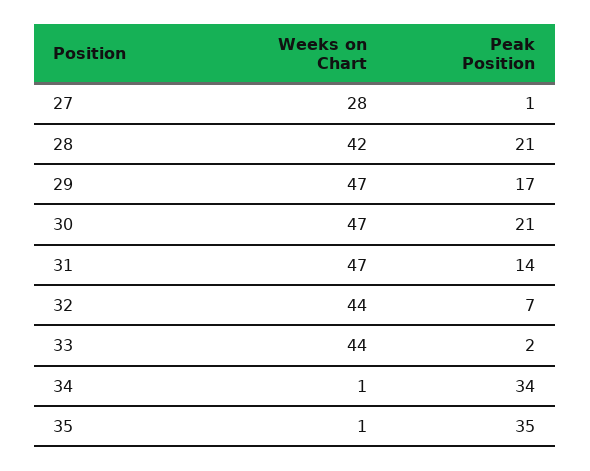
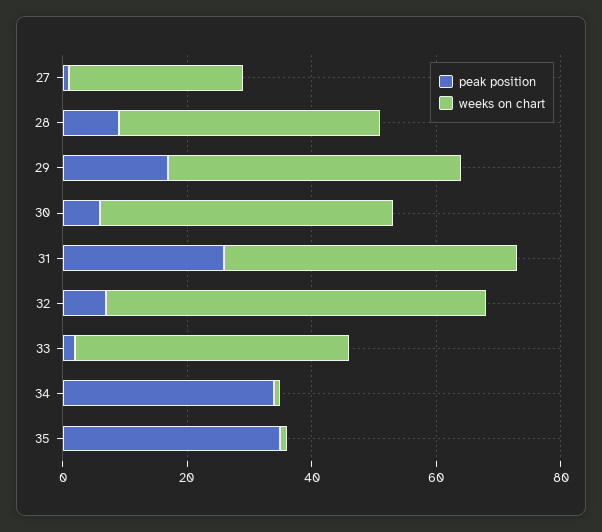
Peak Position, 28: 21 -> 10
Peak Position, 30: 21 -> 5
Peak Position, 31: 14 -> 25
Weeks on Chart, 32: 44 -> 60

